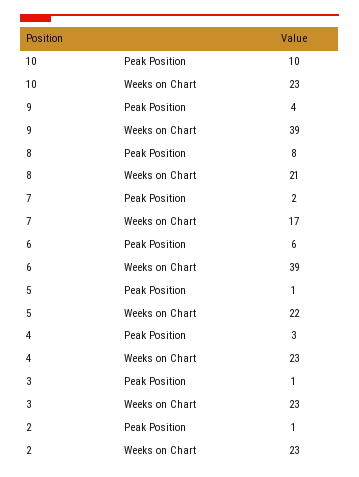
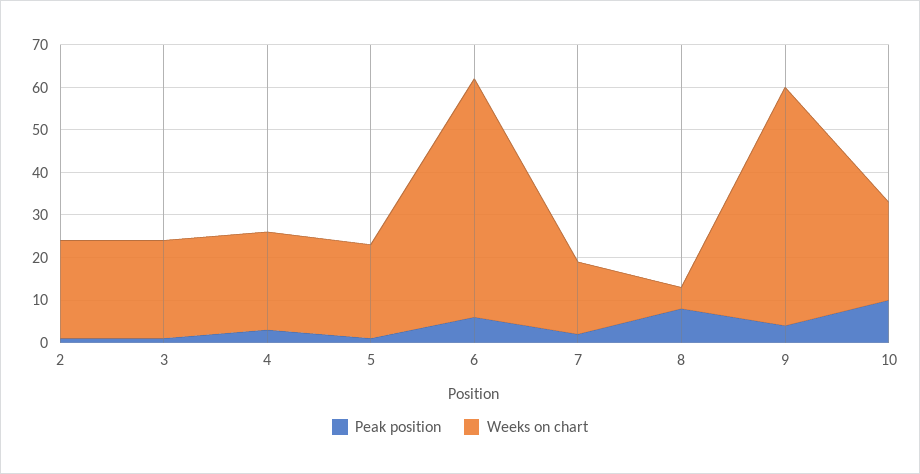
Weeks on Chart, 9: 39 -> 55
Weeks on Chart, 8: 21 -> 5
Weeks on Chart, 6: 39 -> 55

